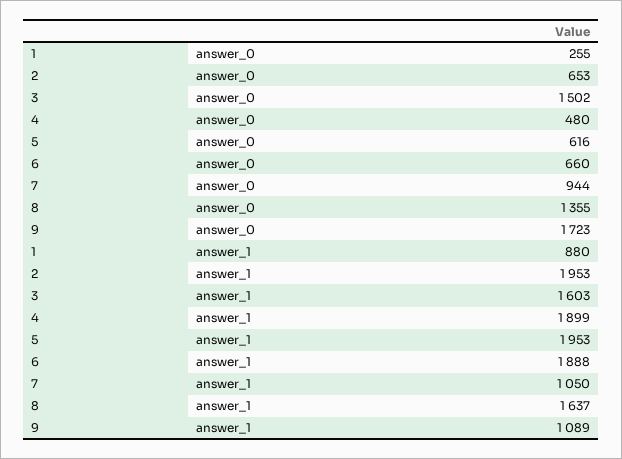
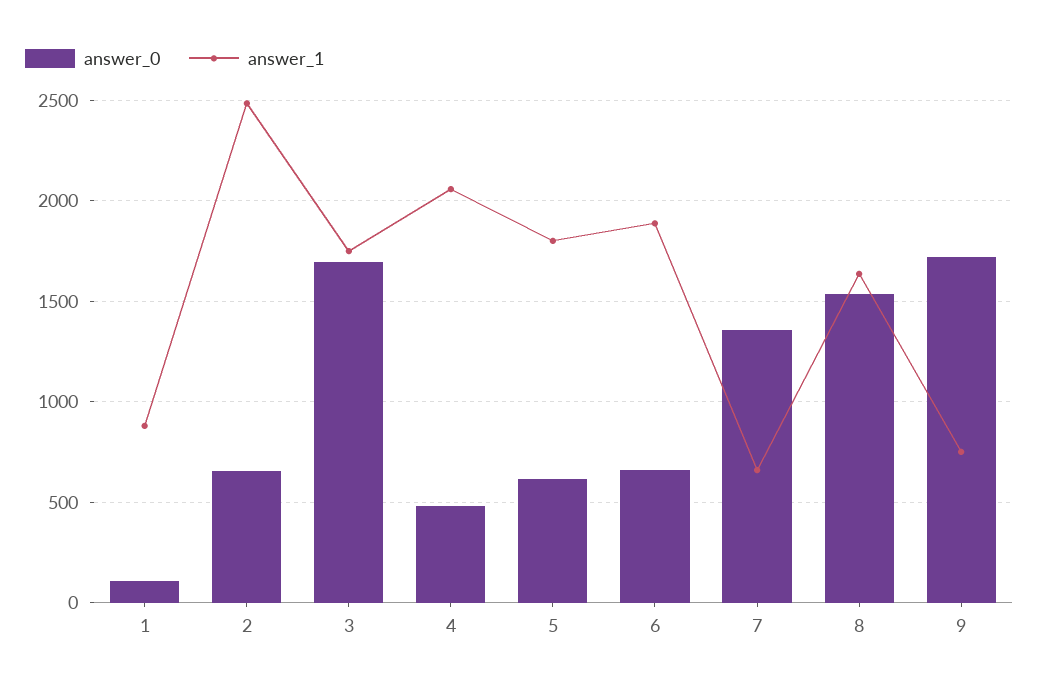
answer_0, 1: 255 -> 100
answer_0, 3: 1502 -> 1700
answer_0, 7: 944 -> 1350
answer_0, 8: 1355 -> 1550
answer_1, 2: 1953 -> 2500
answer_1, 3: 1603 -> 1750
answer_1, 4: 1899 -> 2050
answer_1, 5: 1953 -> 1800
answer_1, 7: 1050 -> 650
answer_1, 9: 1089 -> 750

